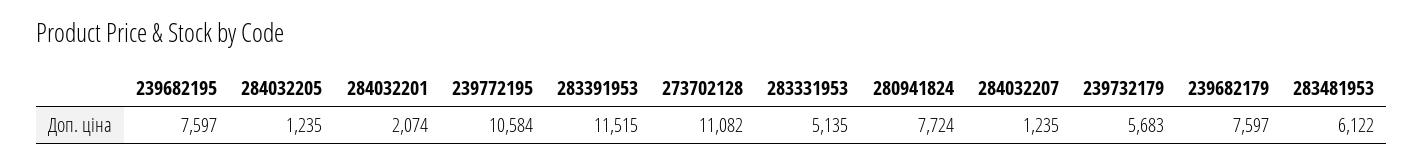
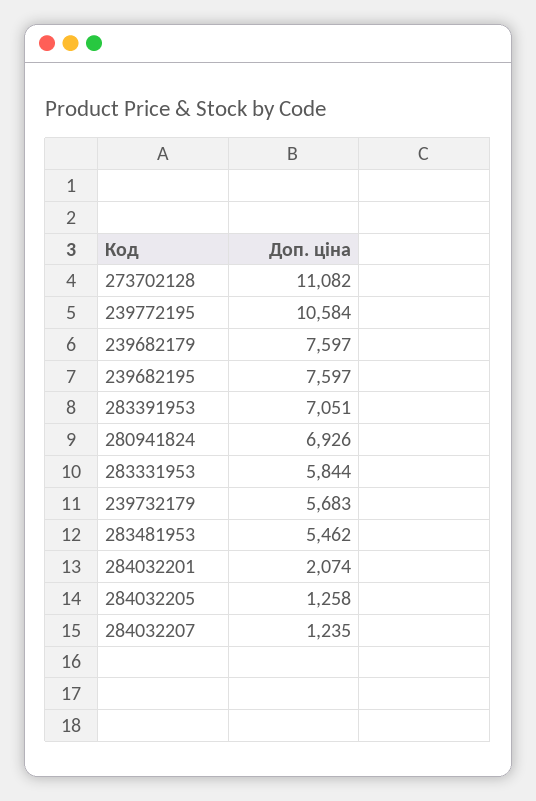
284032205: 1235 -> 1258
283391953: 11515 -> 7051
283331953: 5135 -> 5844
280941824: 7724 -> 6926
283481953: 6122 -> 5462

